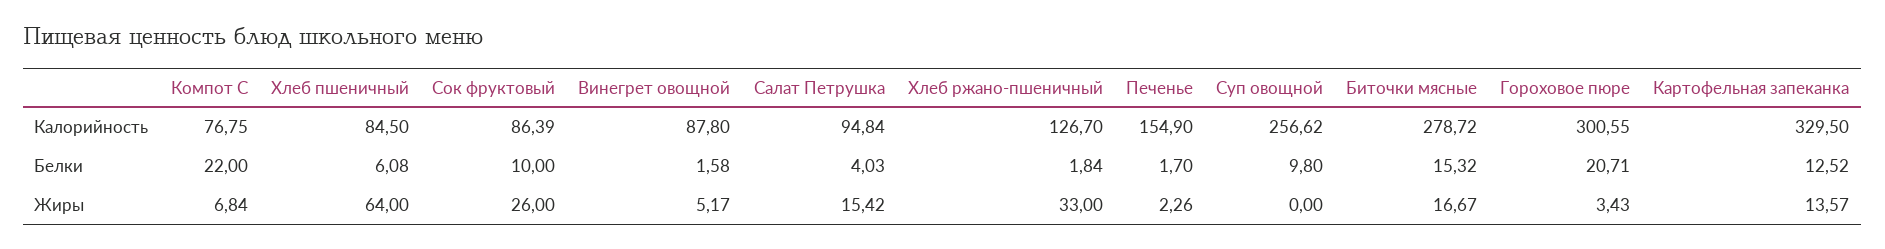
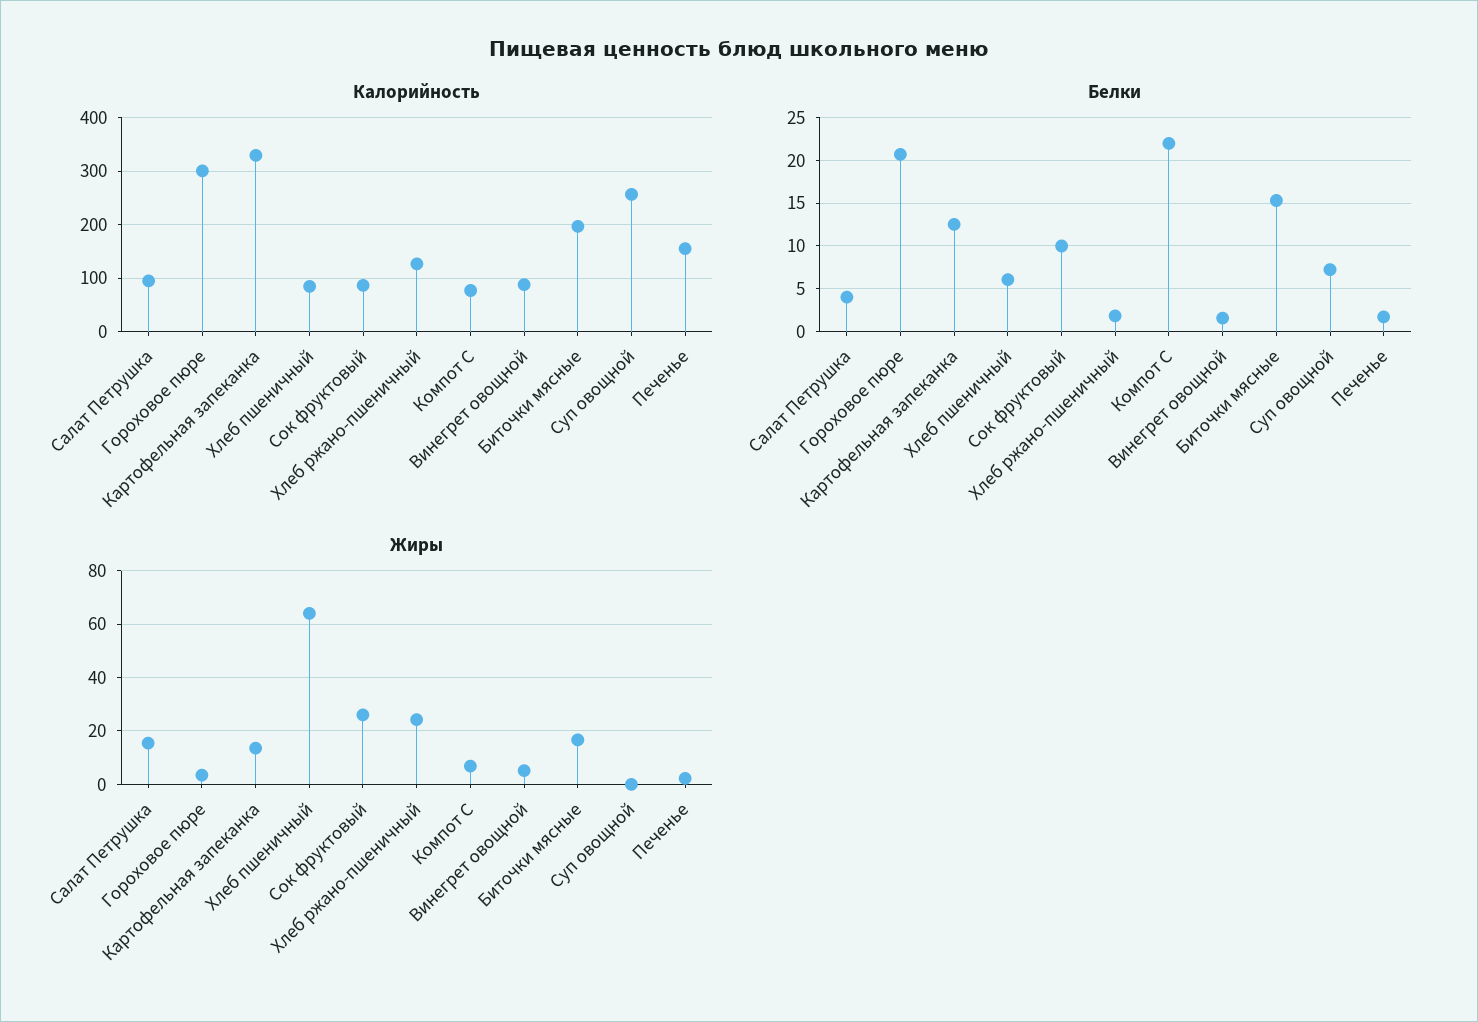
Калорийность, Биточки мясные: 278.72 -> 200
Белки, Суп овощной: 9.8 -> 7
Жиры, Хлеб ржано-пшеничный: 33 -> 25

